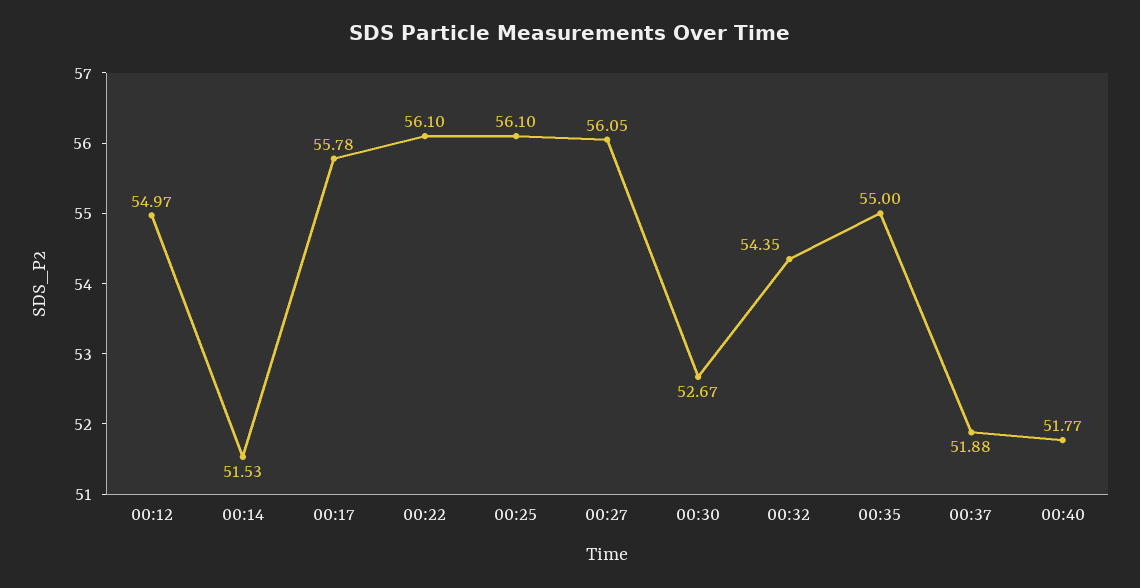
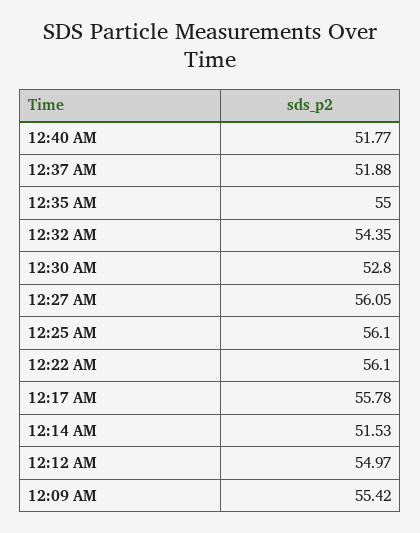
00:30: 52.67 -> 52.8
12:09 AM: none -> 55.42

